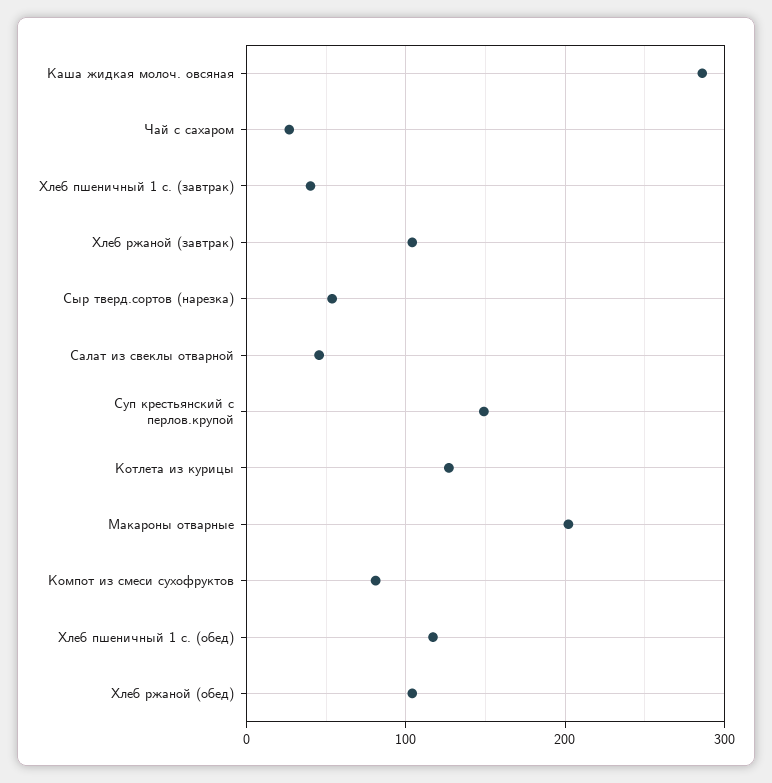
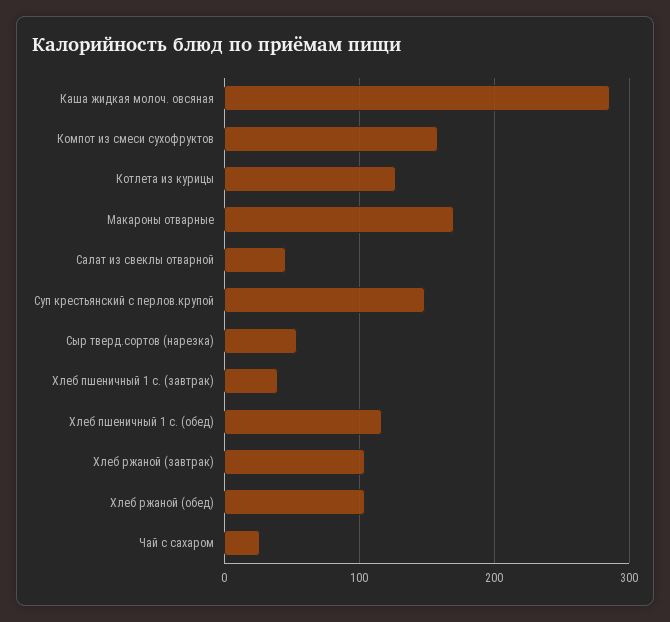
Макароны отварные: 200 -> 170
Компот из смеси сухофруктов: 80 -> 160

